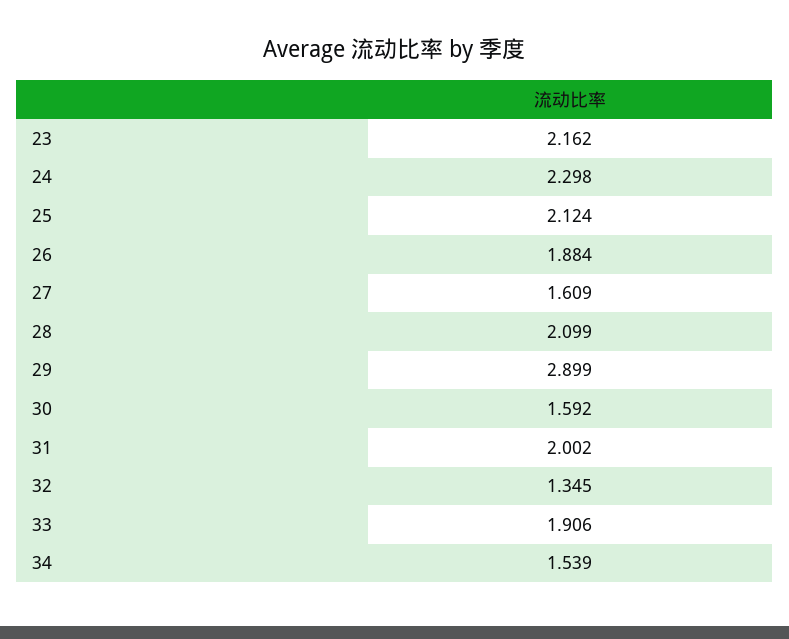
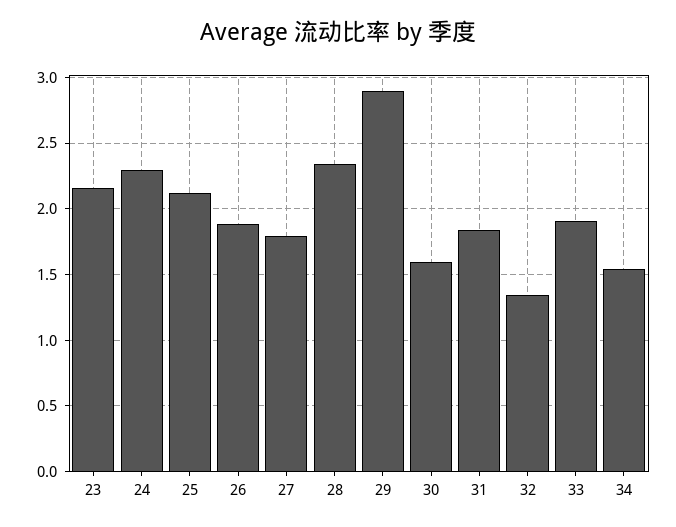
27: 1.609 -> 1.8
28: 2.099 -> 2.35
31: 2.002 -> 1.85

